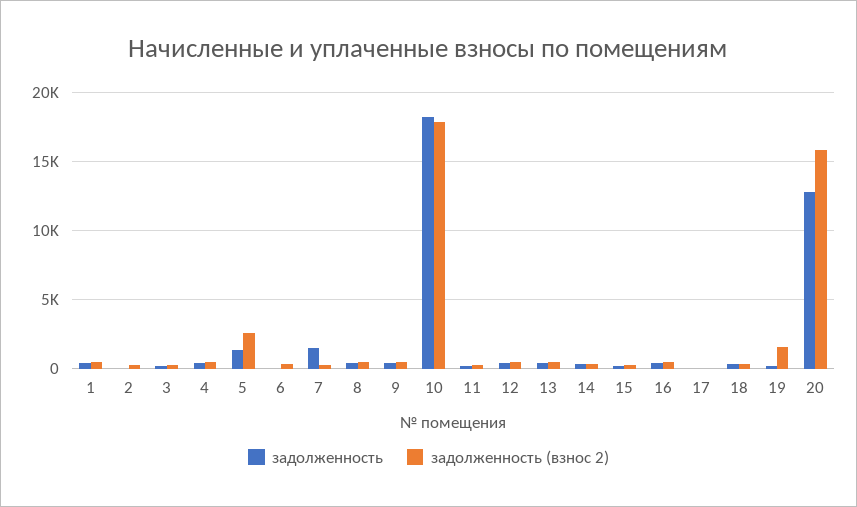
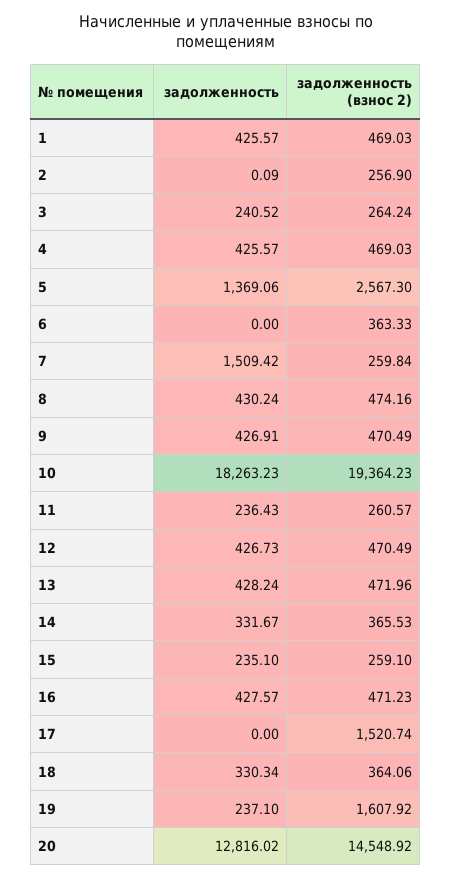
задолженность (взнос 2), 10: 18000 -> 19364.23
задолженность (взнос 2), 17: 0 -> 1520.74
задолженность (взнос 2), 20: 16000 -> 14548.92

